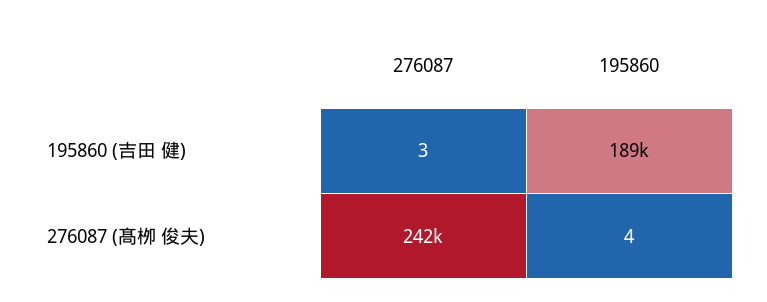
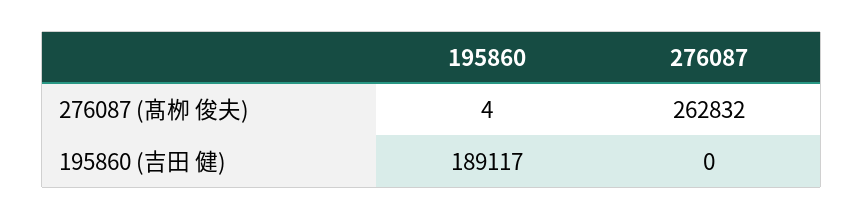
276087, 195860 (吉田 健): 3 -> 0
276087, 276087 (髙栁 俊夫): 242000 -> 262832

